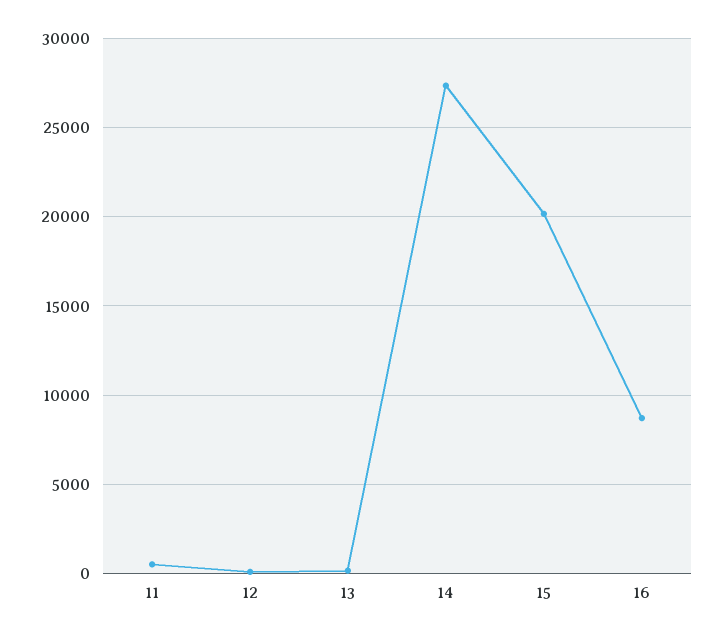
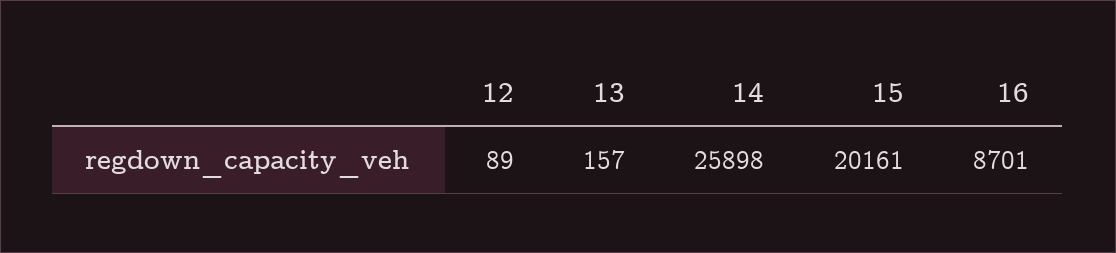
11: 500 -> none
14: 27500 -> 25898

